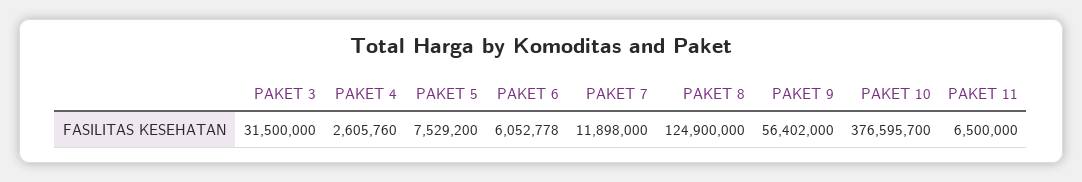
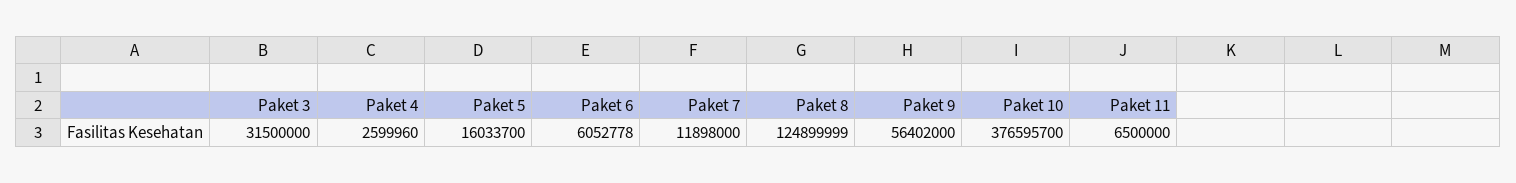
PAKET 4: 2605760 -> 2599960
PAKET 5: 7529200 -> 16033700
PAKET 8: 124900000 -> 124899999

